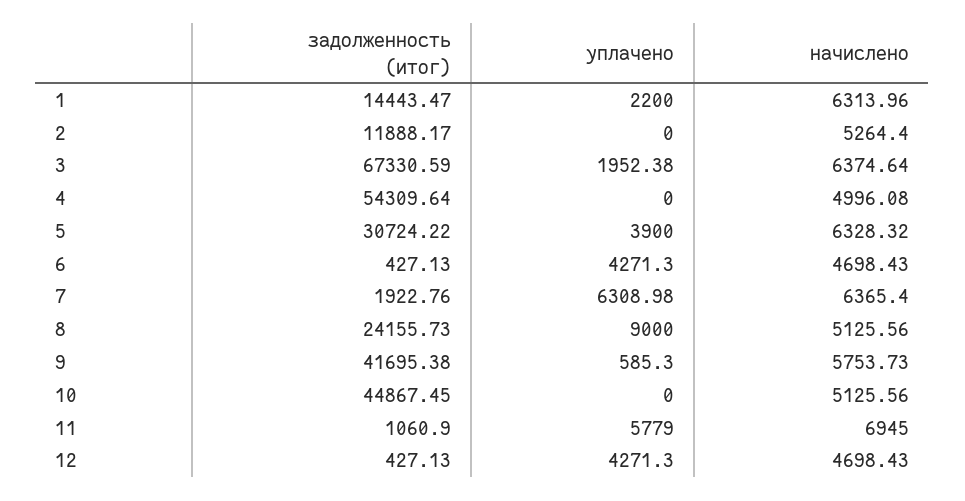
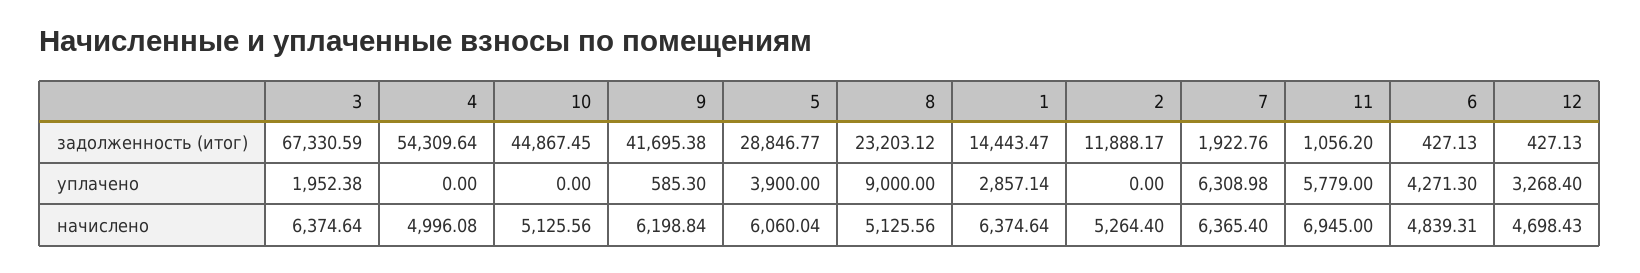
уплачено, 1: 2200 -> 2857.14
начислено, 1: 6313.96 -> 6374.64
задолженность (итог), 5: 30724.22 -> 28846.77
начислено, 5: 6328.32 -> 6060.04
начислено, 6: 4698.43 -> 4839.31
задолженность (итог), 8: 24155.73 -> 23203.12
начислено, 9: 5753.73 -> 6198.84
задолженность (итог), 11: 1060.9 -> 1056.2
уплачено, 12: 4271.3 -> 3268.4

